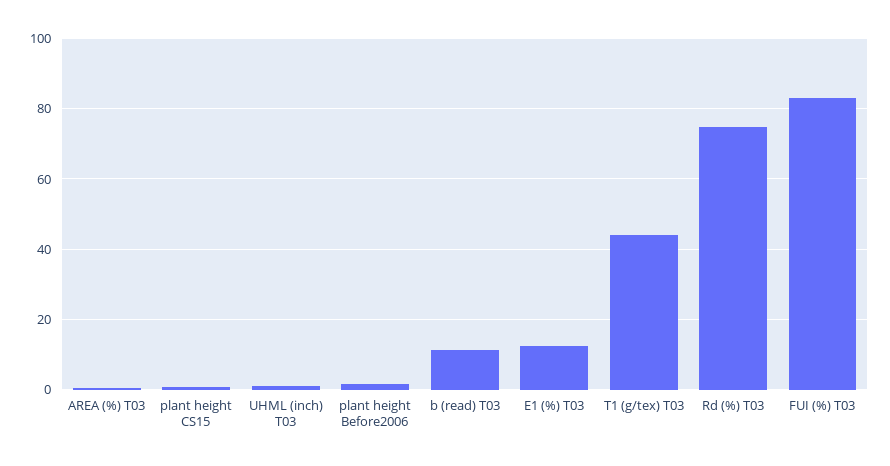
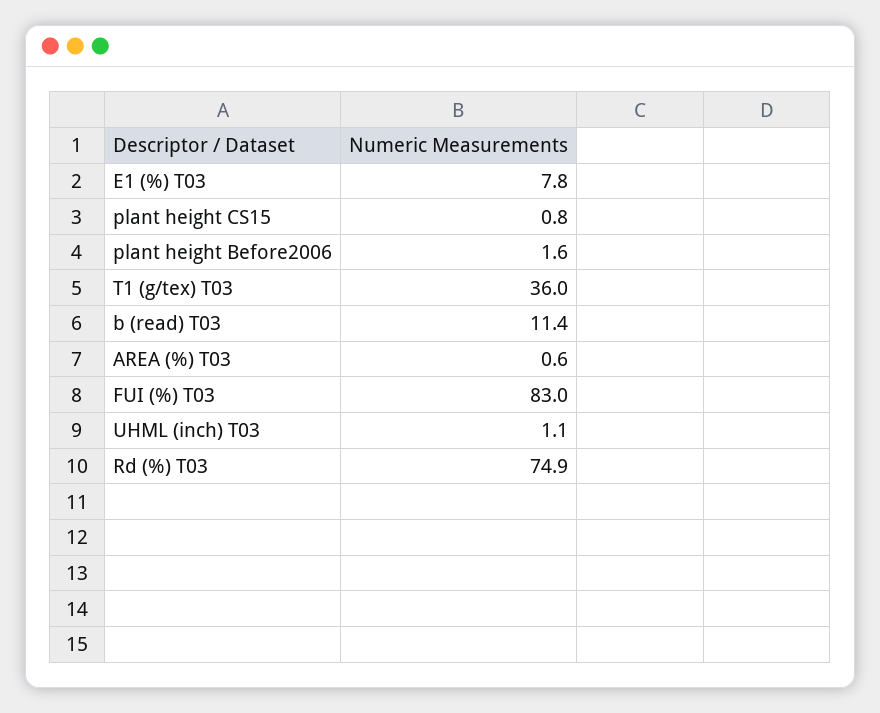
E1 (%) T03: 12 -> 7.8
T1 (g/tex) T03: 44 -> 36

